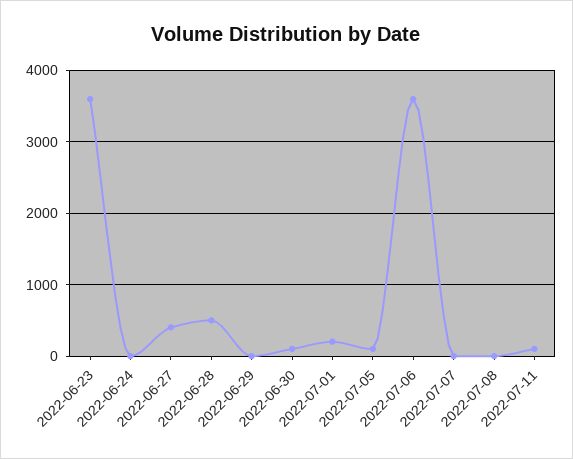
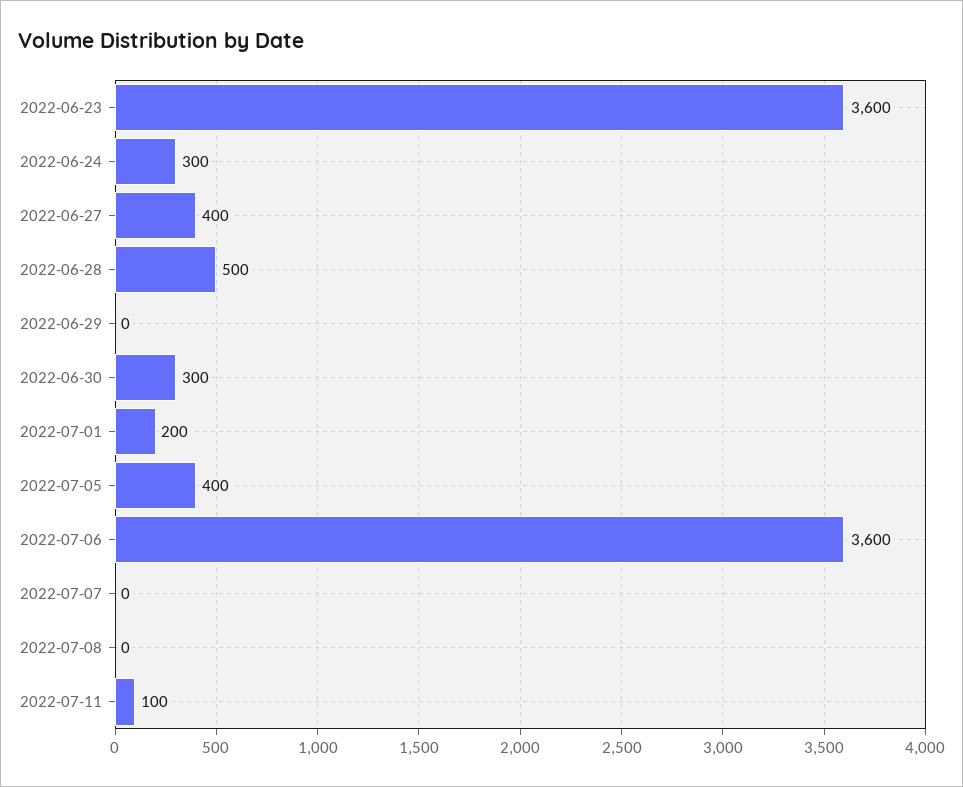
2022-06-24: 0 -> 300
2022-06-30: 100 -> 300
2022-07-05: 100 -> 400

